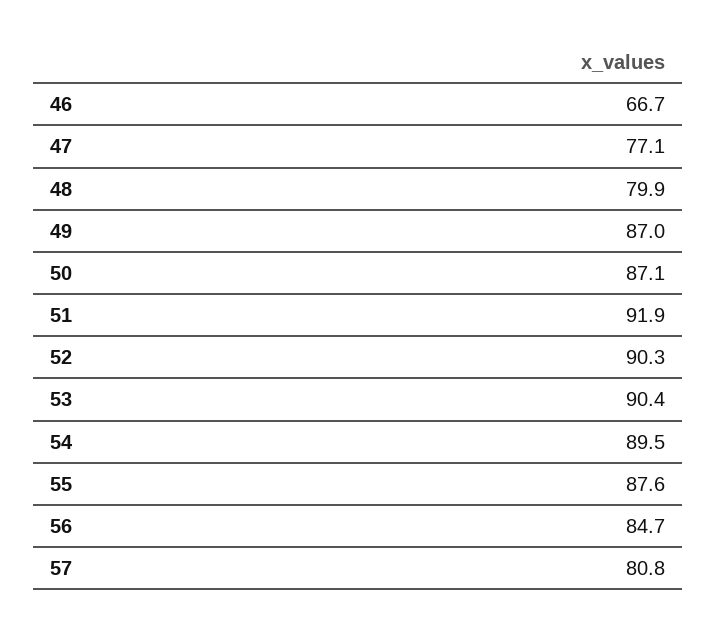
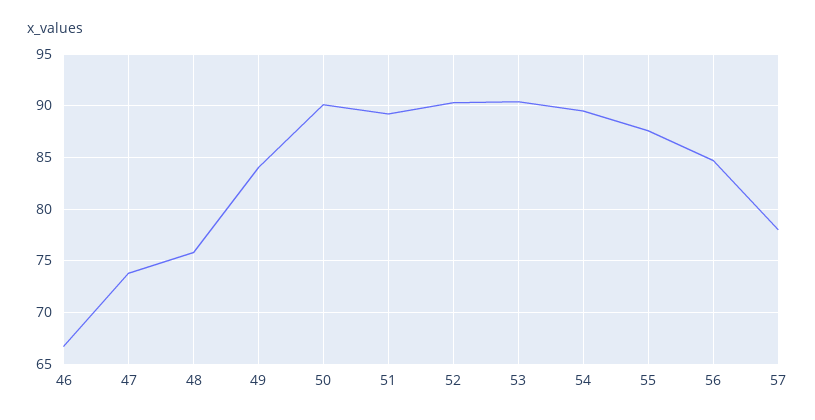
47: 77.1 -> 74
48: 79.9 -> 76
49: 87 -> 84
50: 87.1 -> 90
51: 91.9 -> 89
57: 80.8 -> 78

